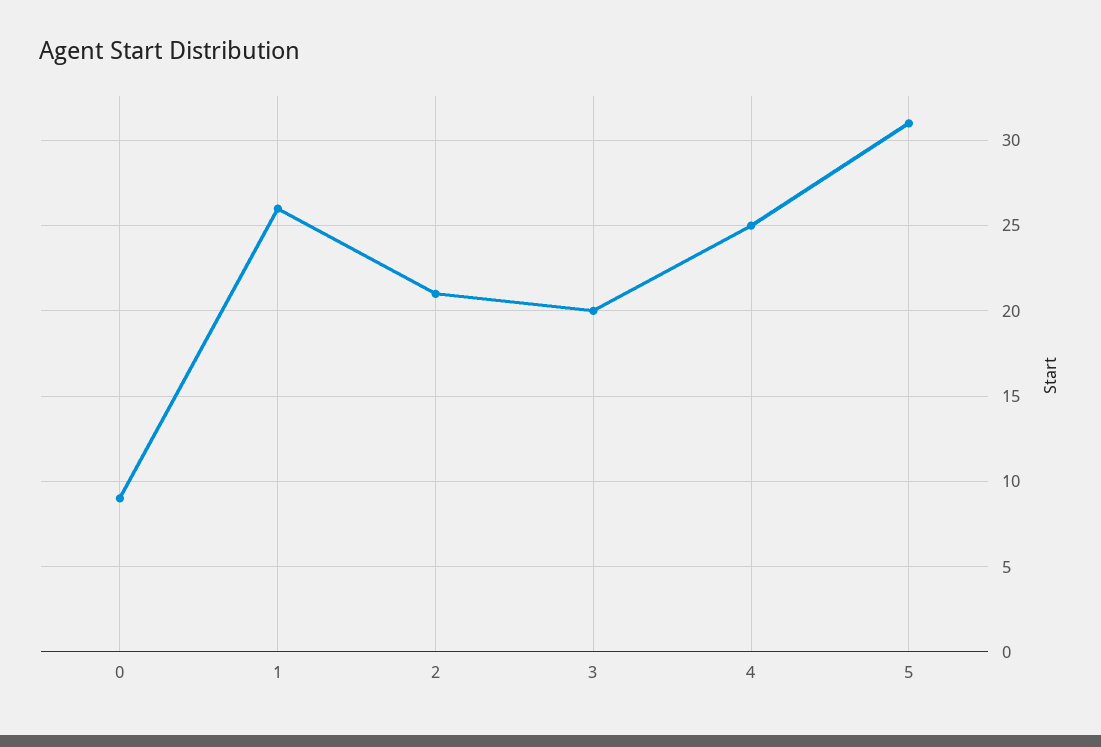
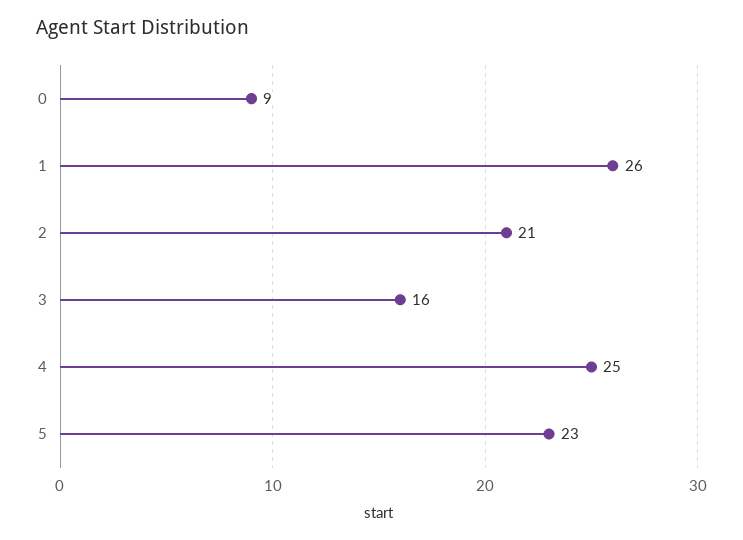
3: 20 -> 16
5: 31 -> 23

